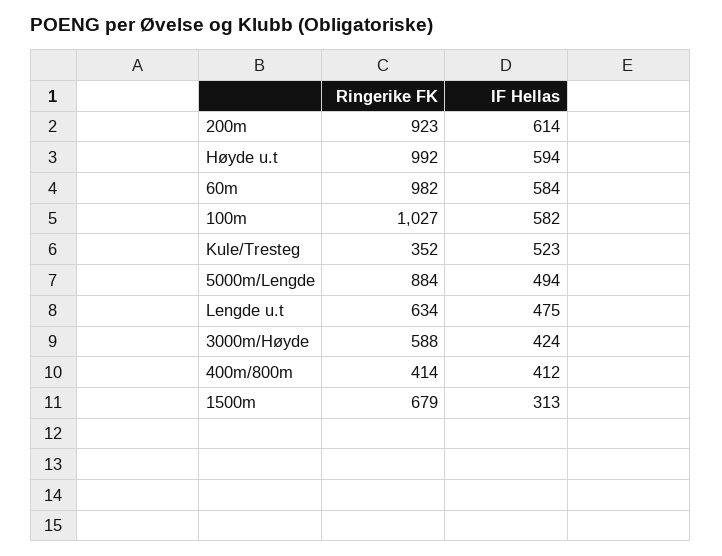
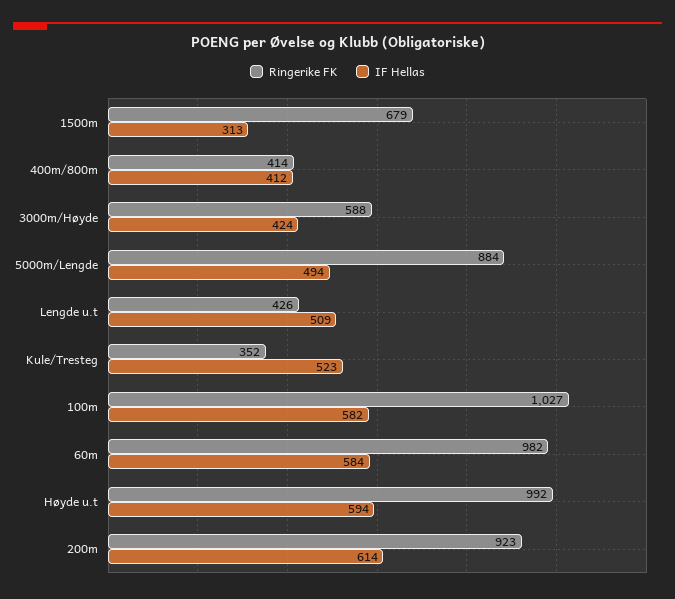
Ringerike FK, Lengde u.t: 634 -> 426
IF Hellas, Lengde u.t: 475 -> 509

